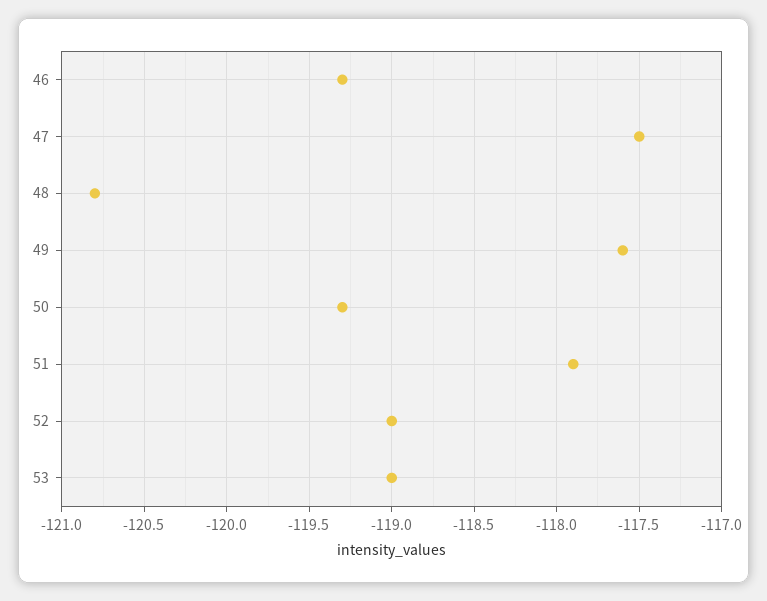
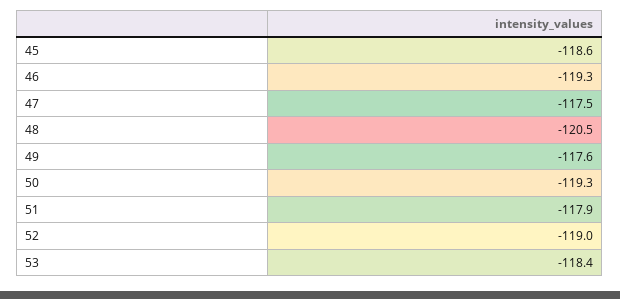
48: -120.8 -> -120.5
53: -119 -> -118.4
45: none -> -118.6

